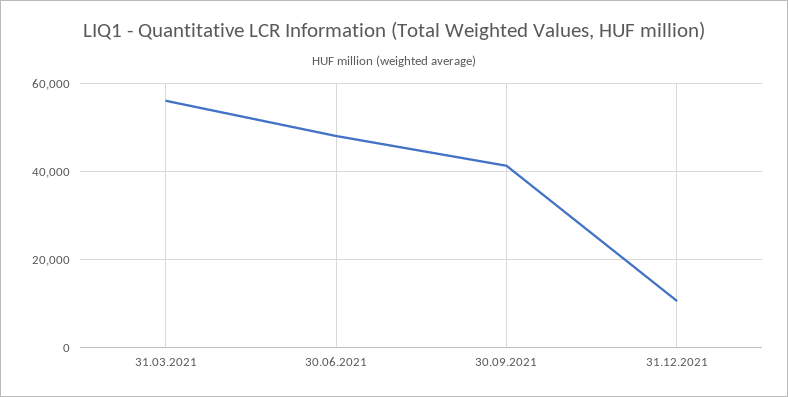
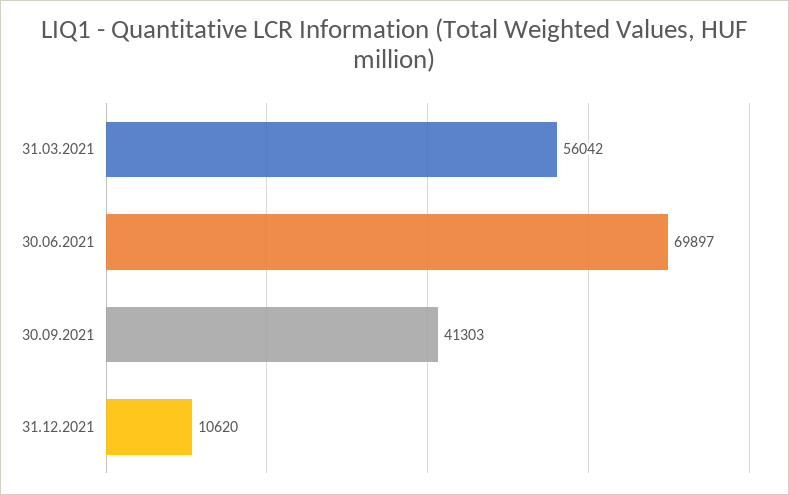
30.06.2021: 48000 -> 69897

